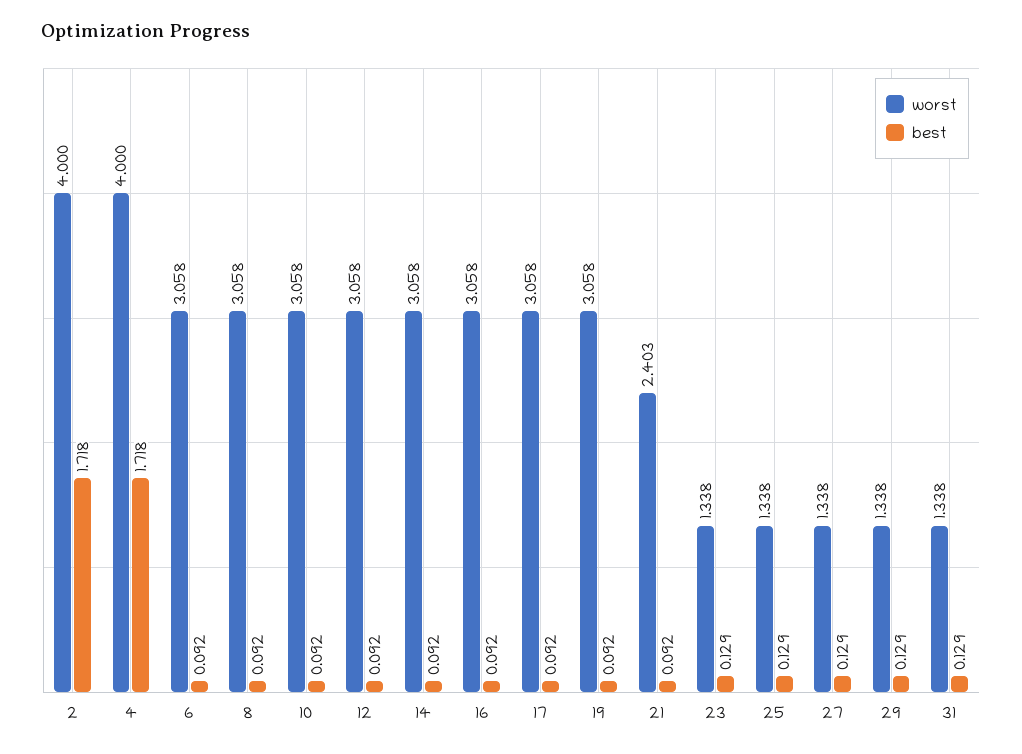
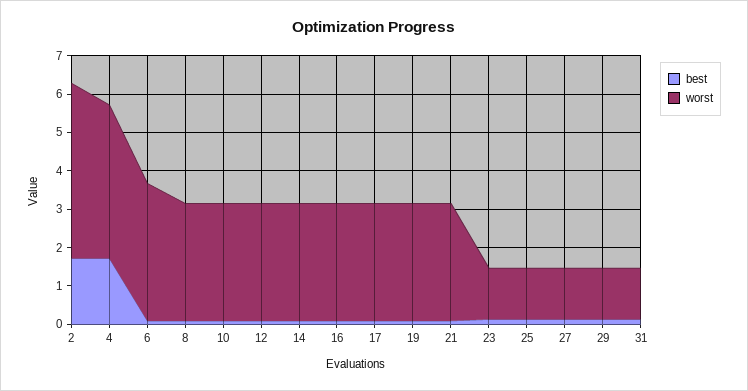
worst, 2: 4 -> 4.5
worst, 6: 3.058 -> 3.5
worst, 21: 2.403 -> 3

